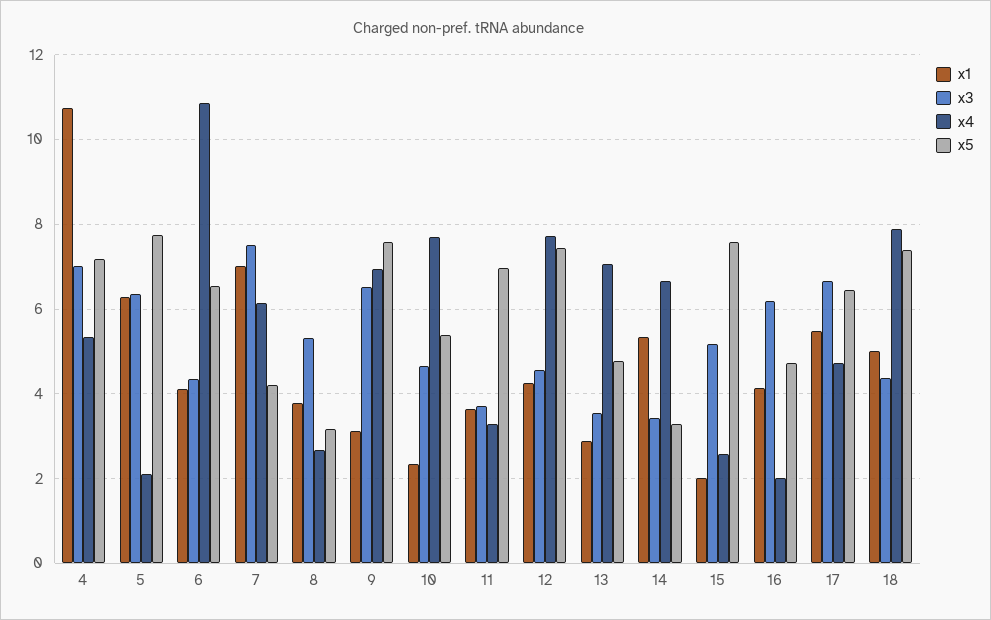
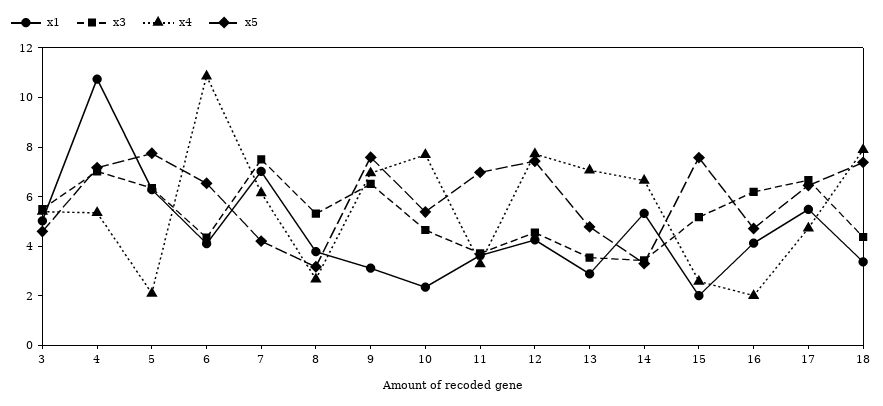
x1, 18: 5 -> 3.5
x1, 3: none -> 5
x3, 3: none -> 5.5
x4, 3: none -> 5.5
x5, 3: none -> 4.5

